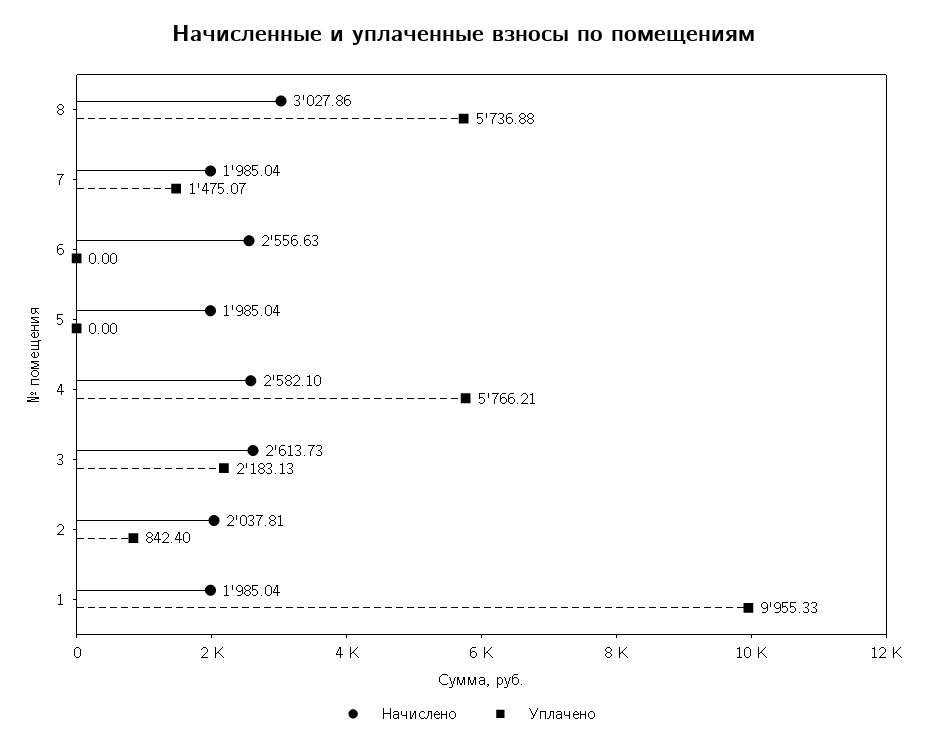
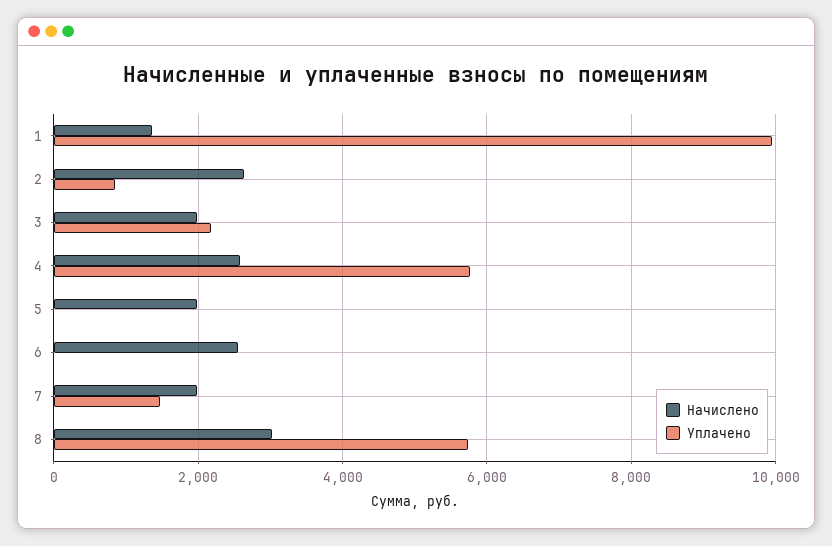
Начислено, 3: 2613.73 -> 2000
Начислено, 2: 2037.81 -> 2600
Начислено, 1: 1985.04 -> 1400

